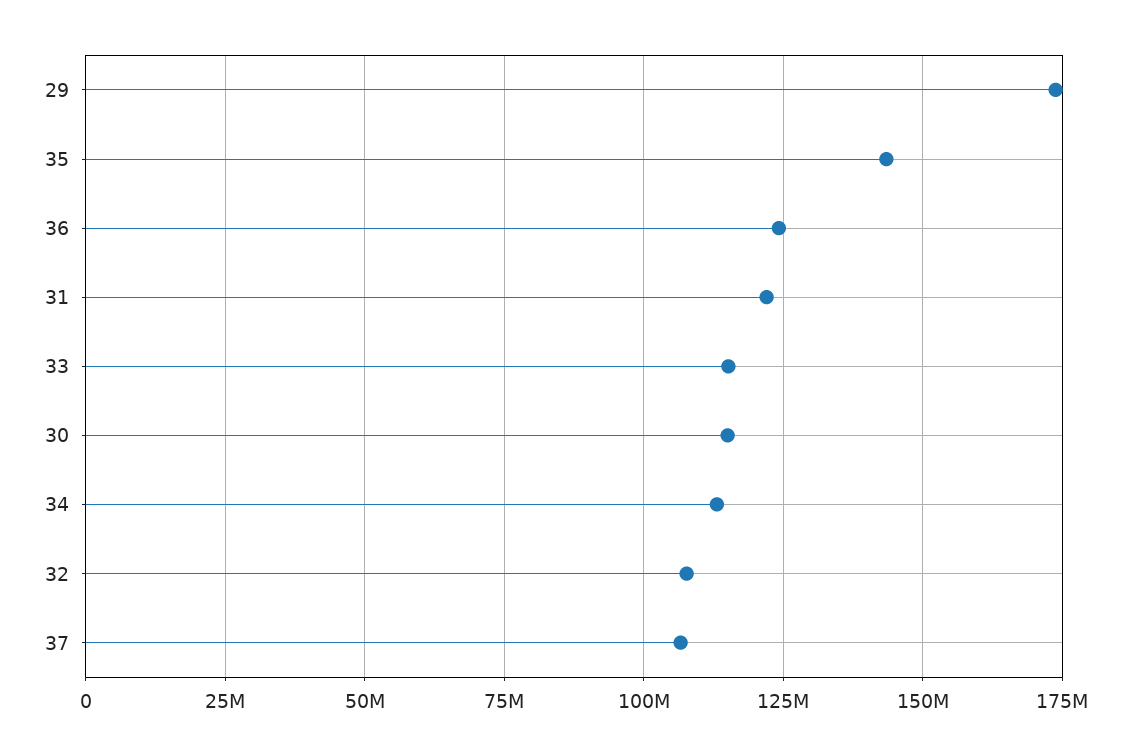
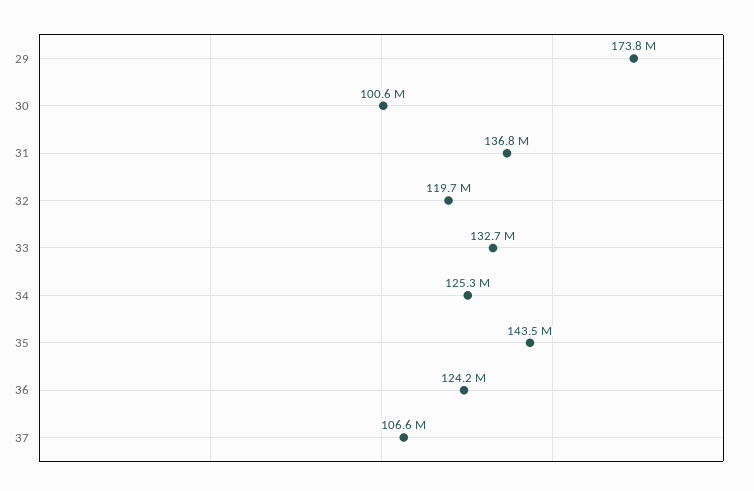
31: 122500000 -> 136800000
33: 115000000 -> 132700000
30: 115000000 -> 100600000
34: 112500000 -> 125300000
32: 107500000 -> 119700000

